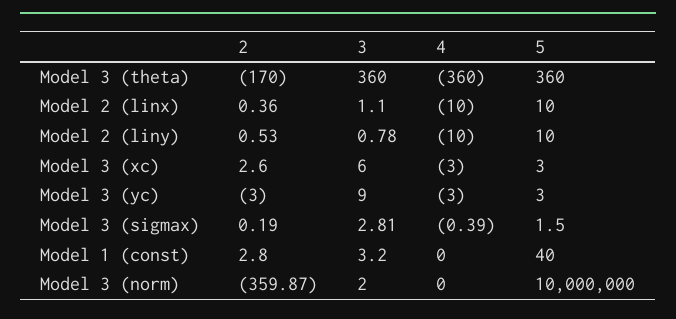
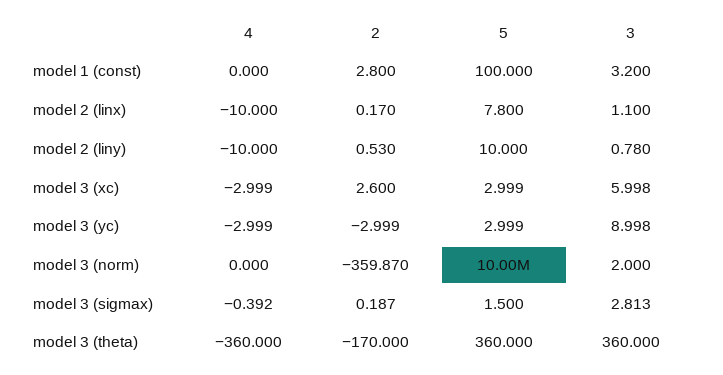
2, Model 2 (linx): 0.36 -> 0.17
5, Model 2 (linx): 10 -> 7.8
5, Model 1 (const): 40 -> 100

